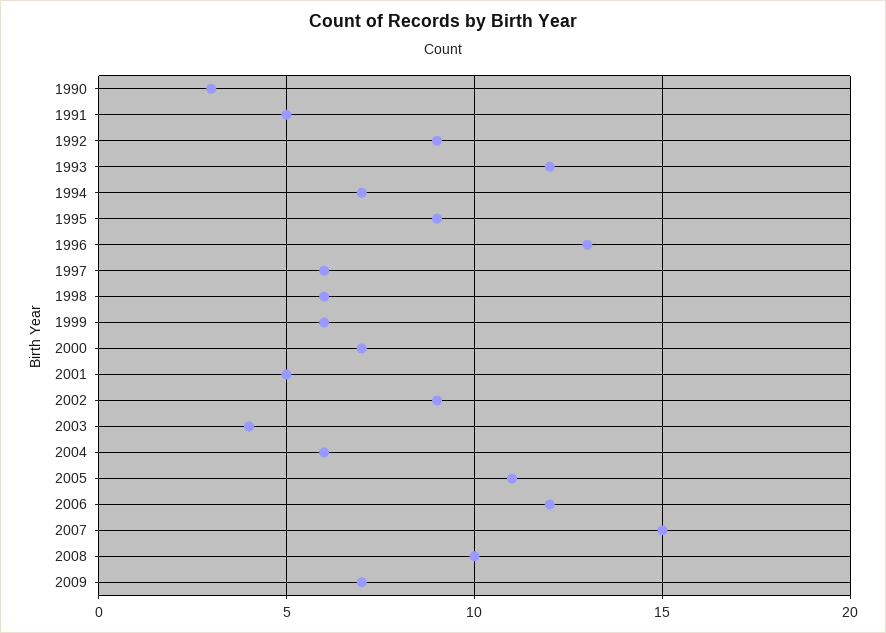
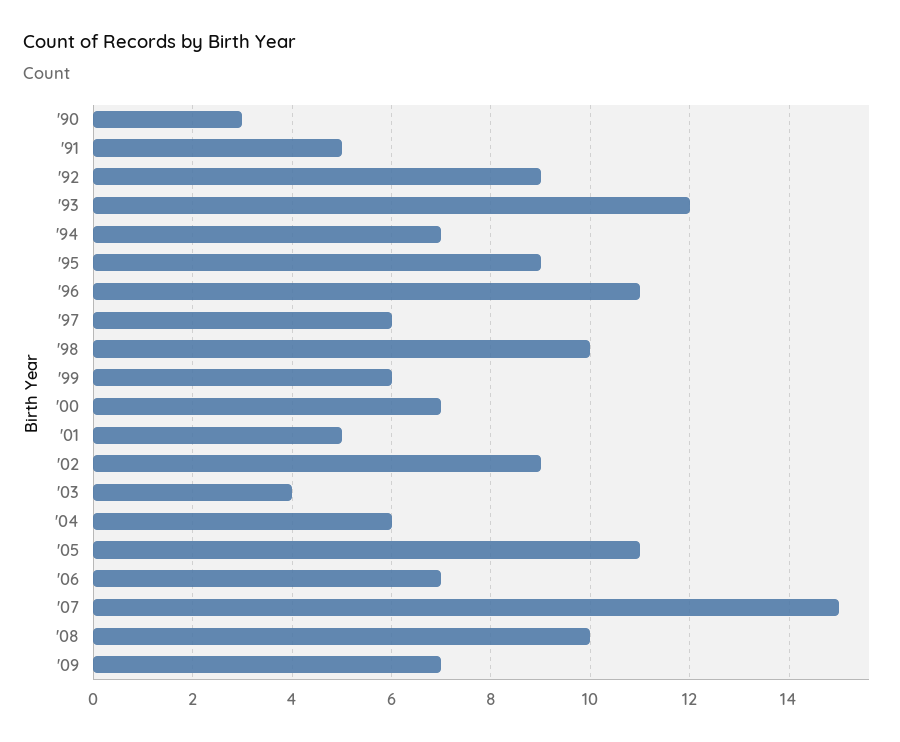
1996: 13 -> 11
1998: 6 -> 10
2006: 12 -> 7

